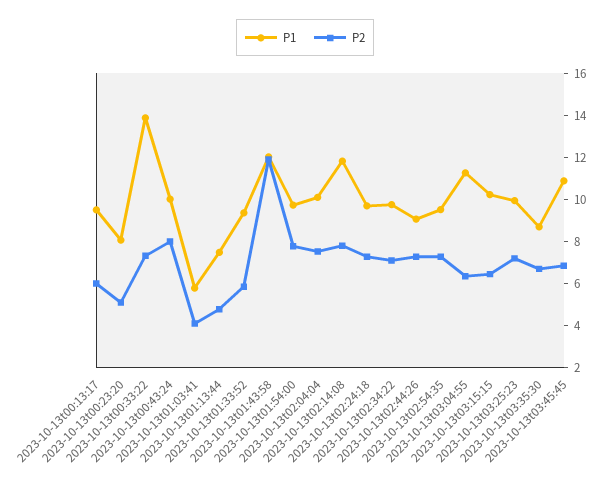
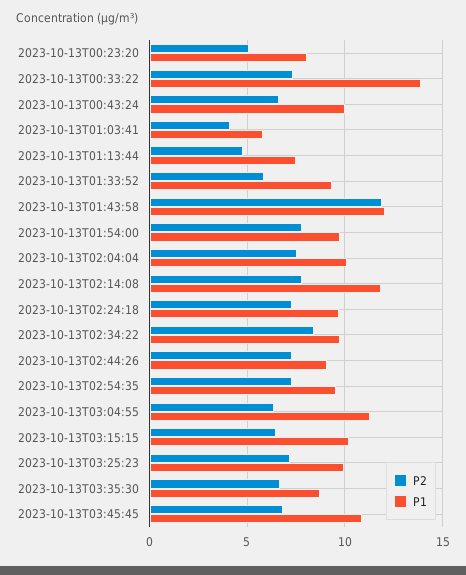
P1, 2023-10-13t00:13:17: 9.5 -> none
P2, 2023-10-13t00:13:17: 6 -> none
P2, 2023-10-13t00:43:24: 8 -> 6.5
P2, 2023-10-13t02:34:22: 7 -> 8.5

